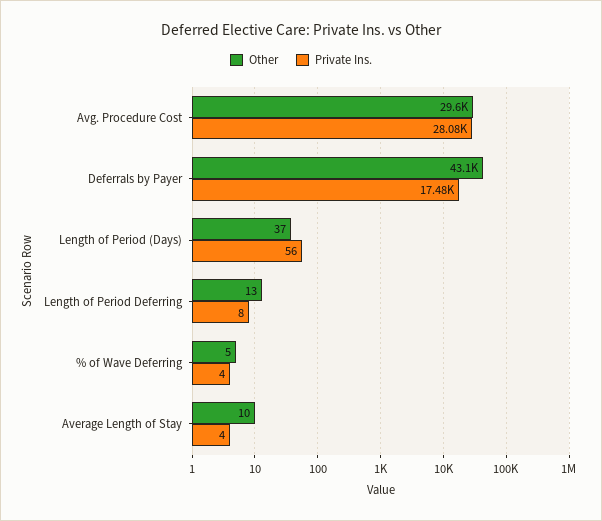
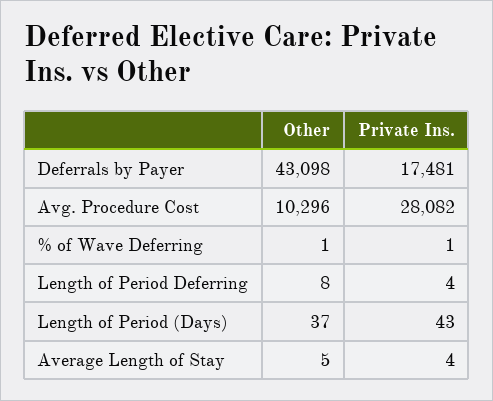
Other, Avg. Procedure Cost: 29600 -> 10296
Private Ins., Length of Period (Days): 56 -> 43
Other, Length of Period Deferring: 13 -> 8
Private Ins., Length of Period Deferring: 8 -> 4
Other, % of Wave Deferring: 5 -> 1
Private Ins., % of Wave Deferring: 4 -> 1
Other, Average Length of Stay: 10 -> 5

